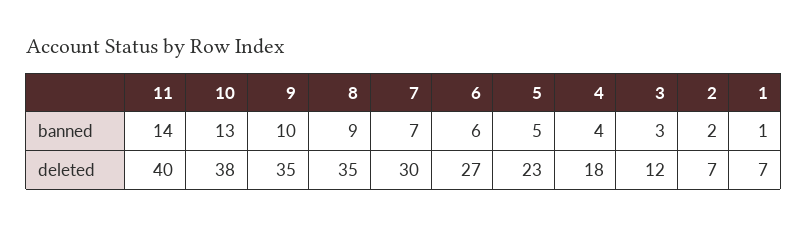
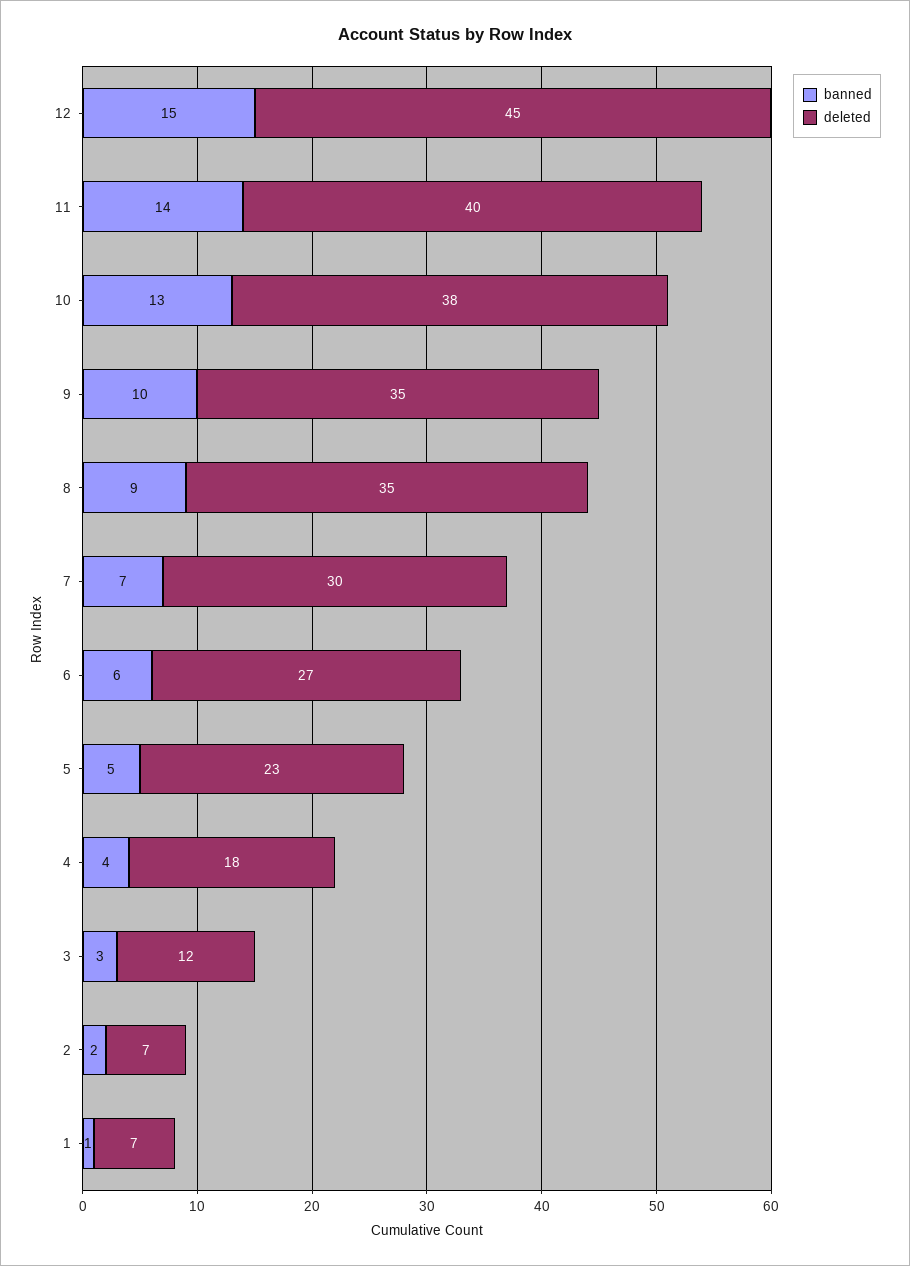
banned, 12: none -> 15
deleted, 12: none -> 45

